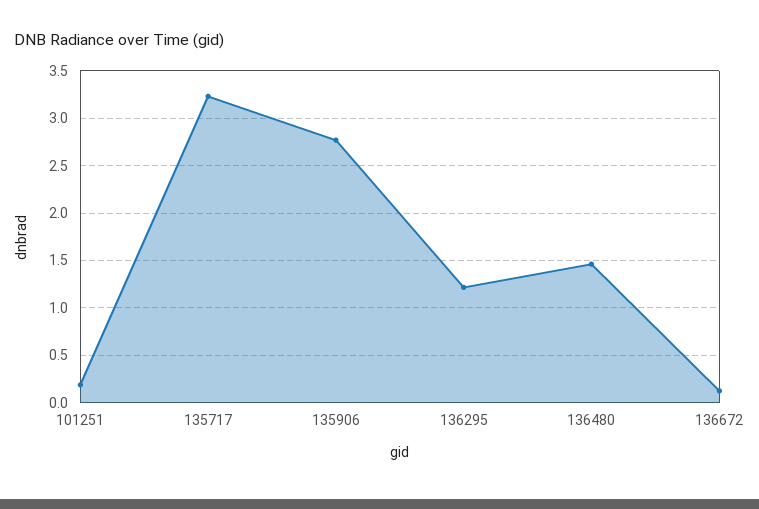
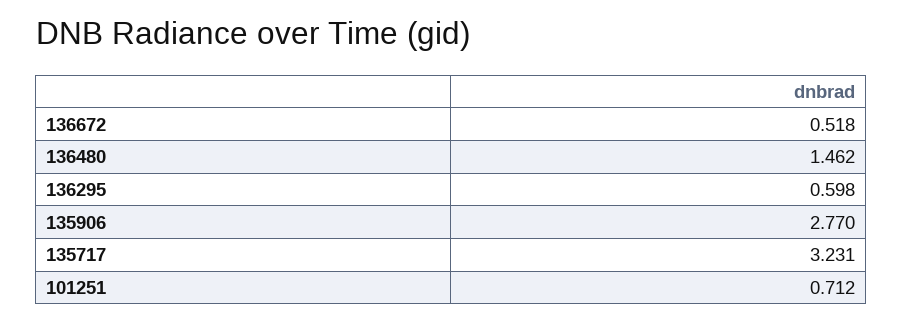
101251: 0.2 -> 0.712
136295: 1.2 -> 0.598
136672: 0.1 -> 0.518

